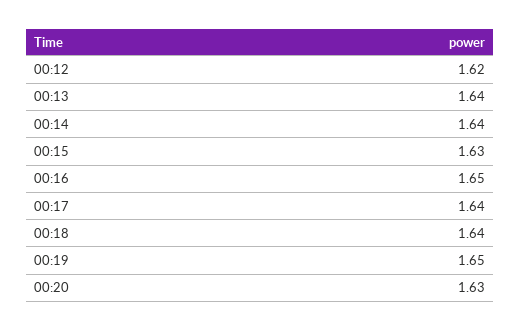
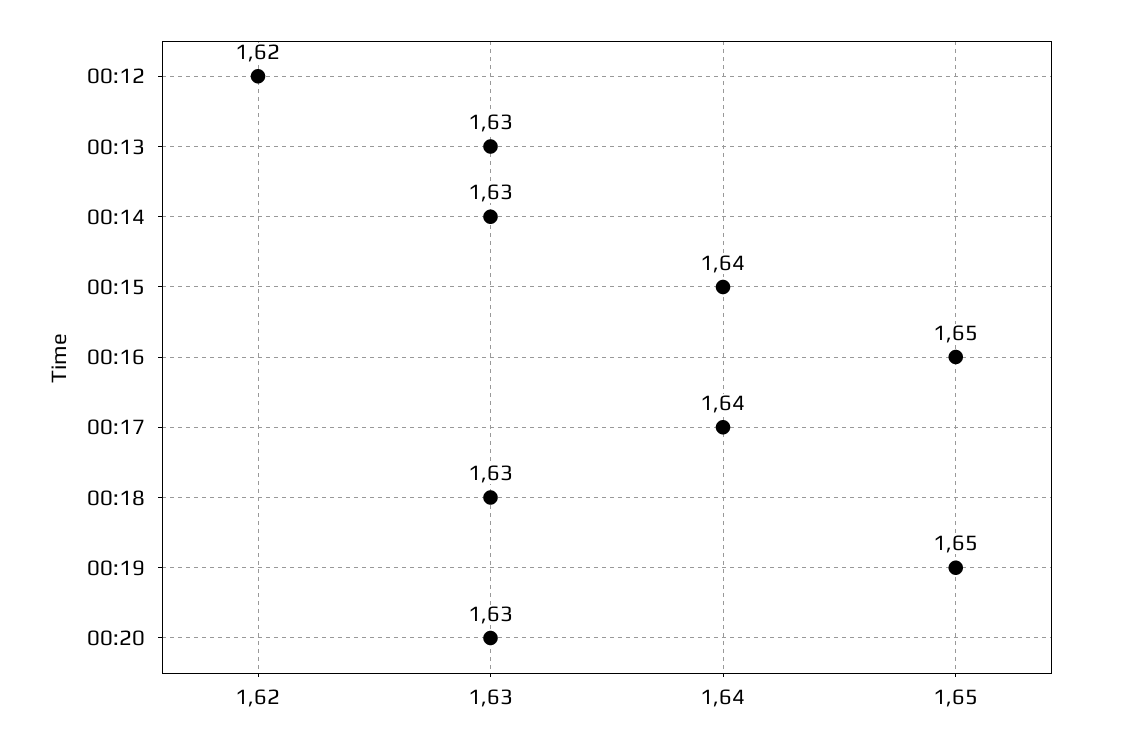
00:13: 1.64 -> 1.63
00:14: 1.64 -> 1.63
00:15: 1.63 -> 1.64
00:18: 1.64 -> 1.63

